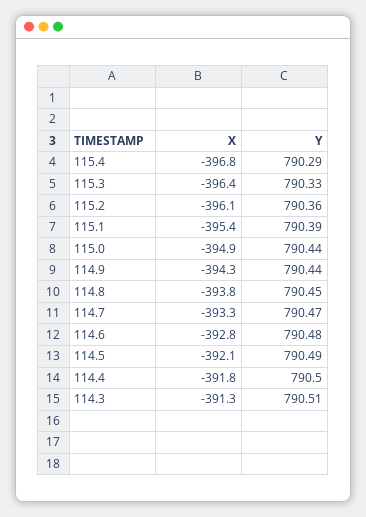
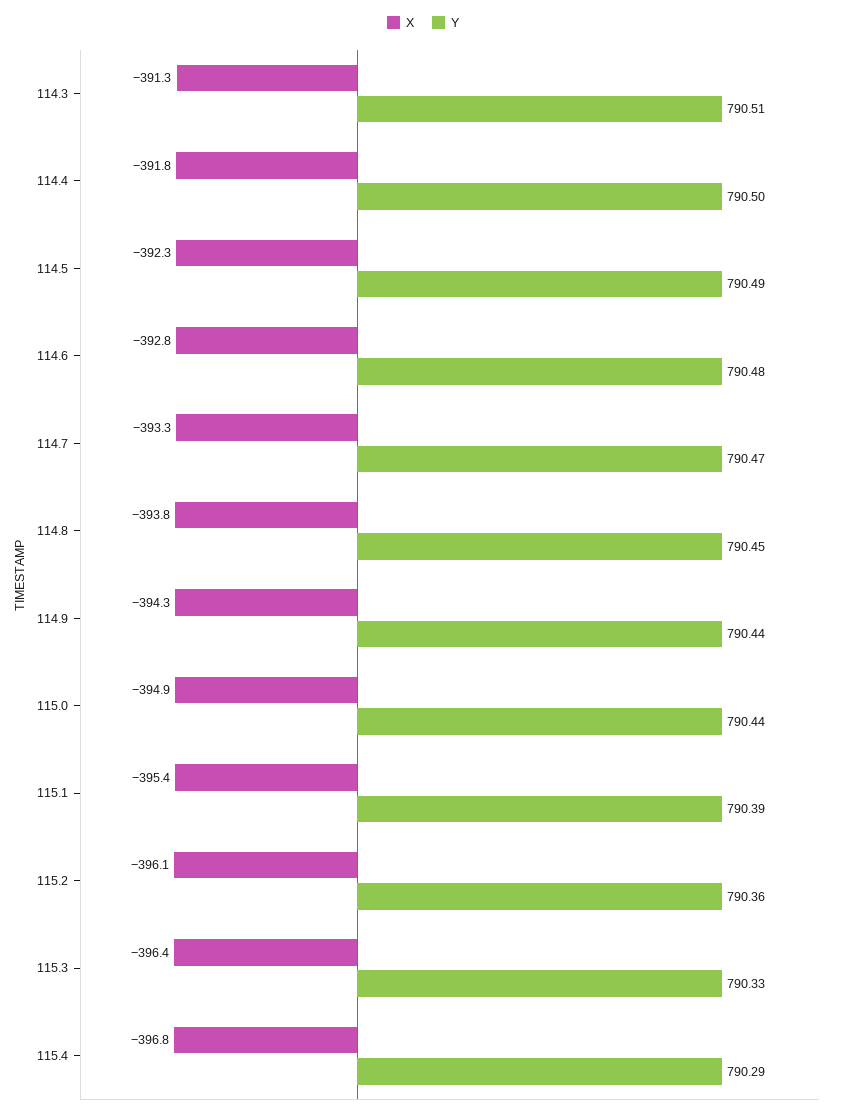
X, 114.5: -392.1 -> -392.3

